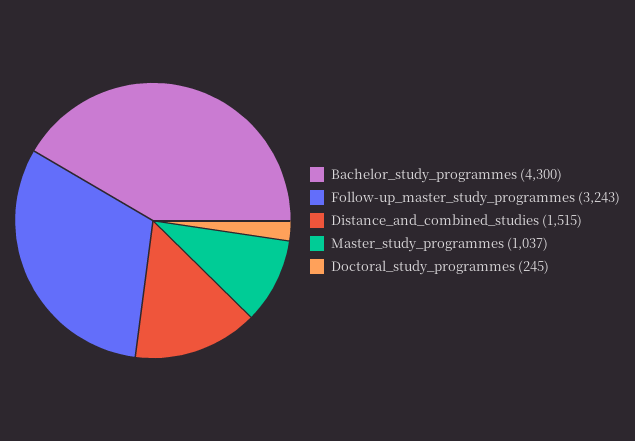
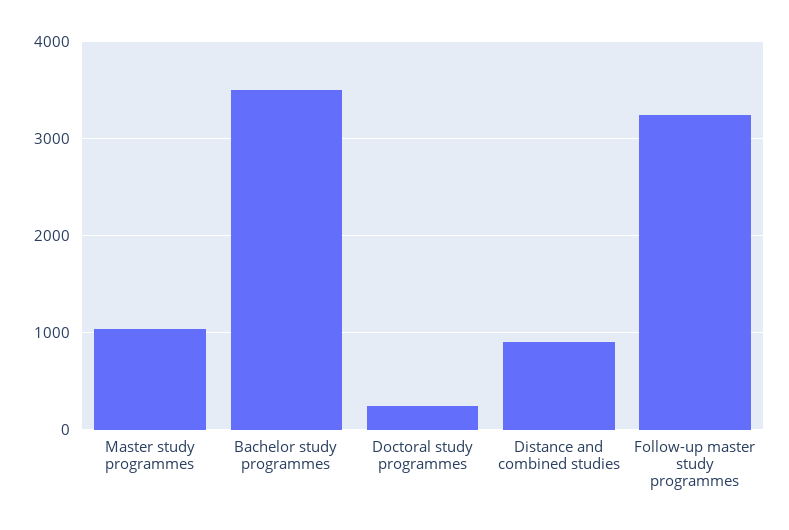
Bachelor_study_programmes: 4300 -> 3500
Distance_and_combined_studies: 1515 -> 900

